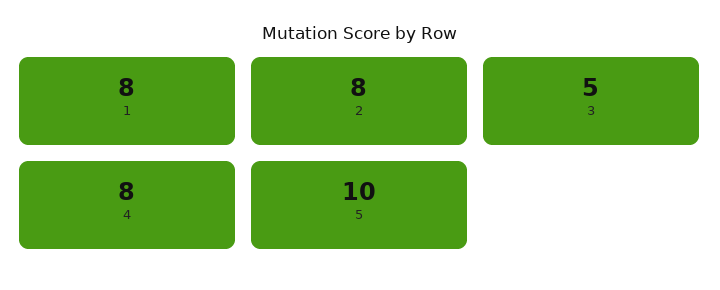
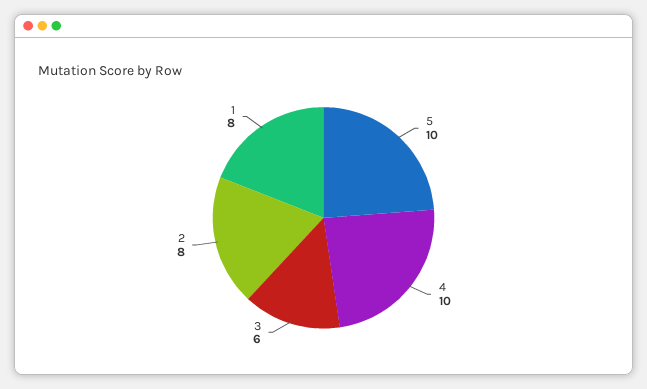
3: 5 -> 6
4: 8 -> 10

